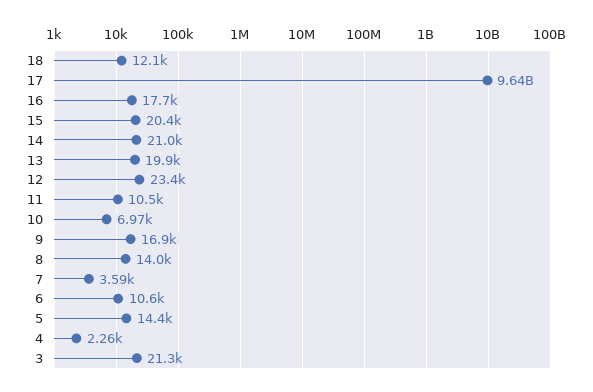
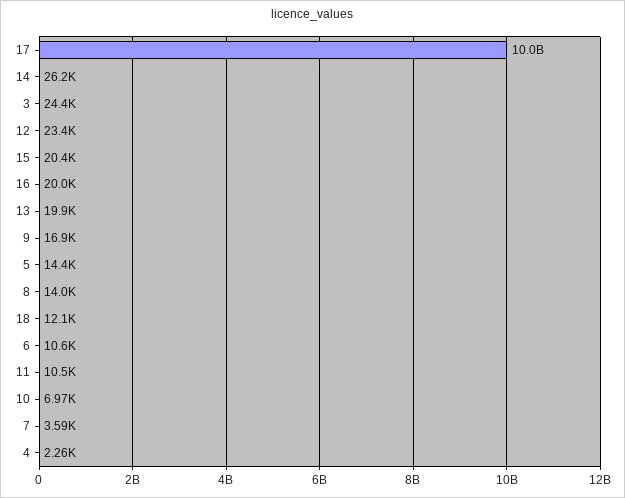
17: 9640000000 -> 10000000000
16: 17700 -> 20000
14: 21000 -> 26200
3: 21300 -> 24400

